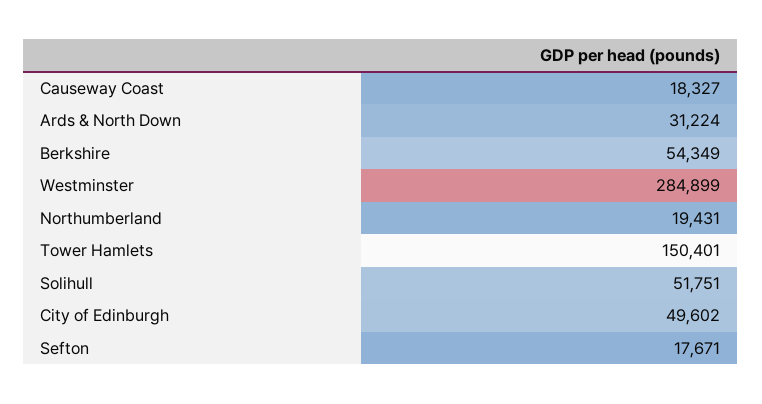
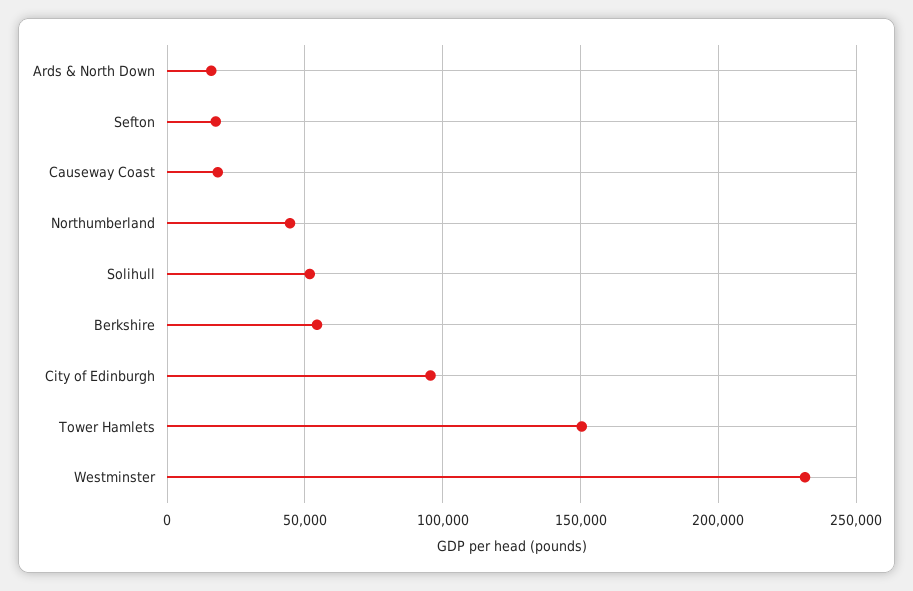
Ards & North Down: 31224 -> 15000
Westminster: 284899 -> 230000
Northumberland: 19431 -> 45000
City of Edinburgh: 49602 -> 95000

